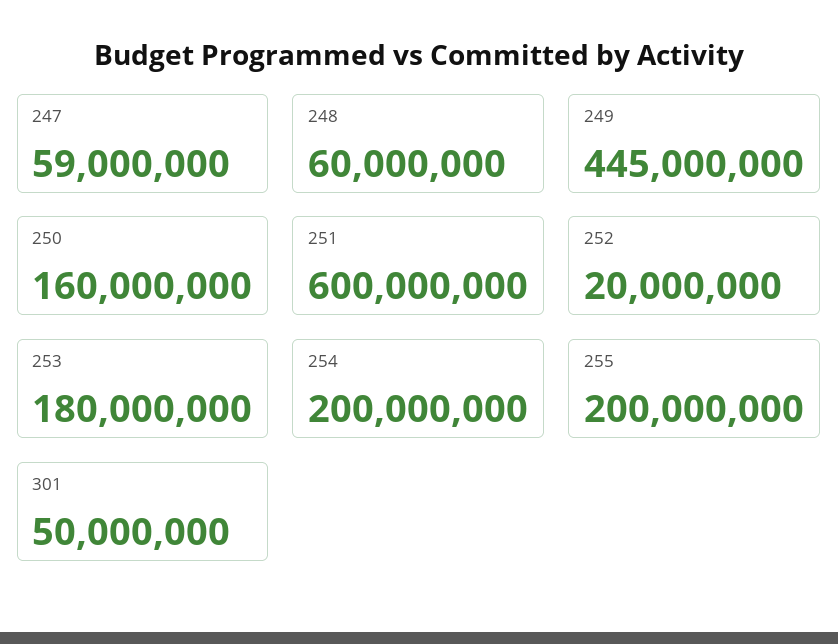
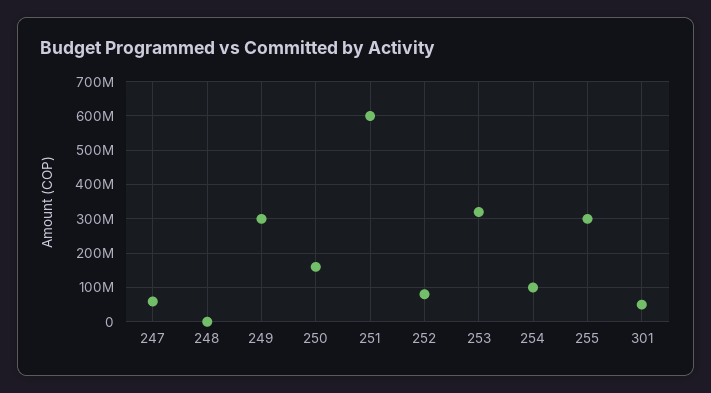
248: 60000000 -> 0
249: 445000000 -> 300000000
252: 20000000 -> 80000000
253: 180000000 -> 320000000
254: 200000000 -> 100000000
255: 200000000 -> 300000000

